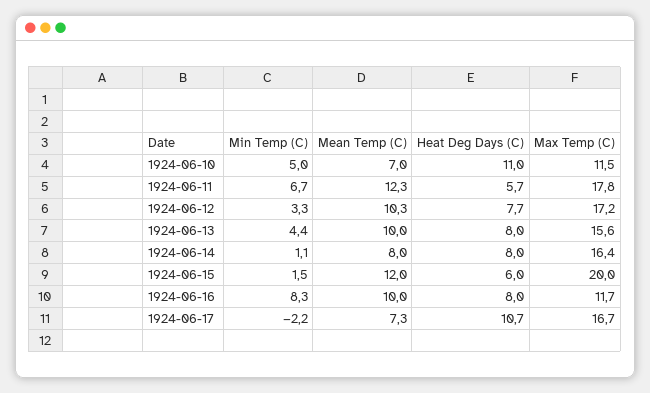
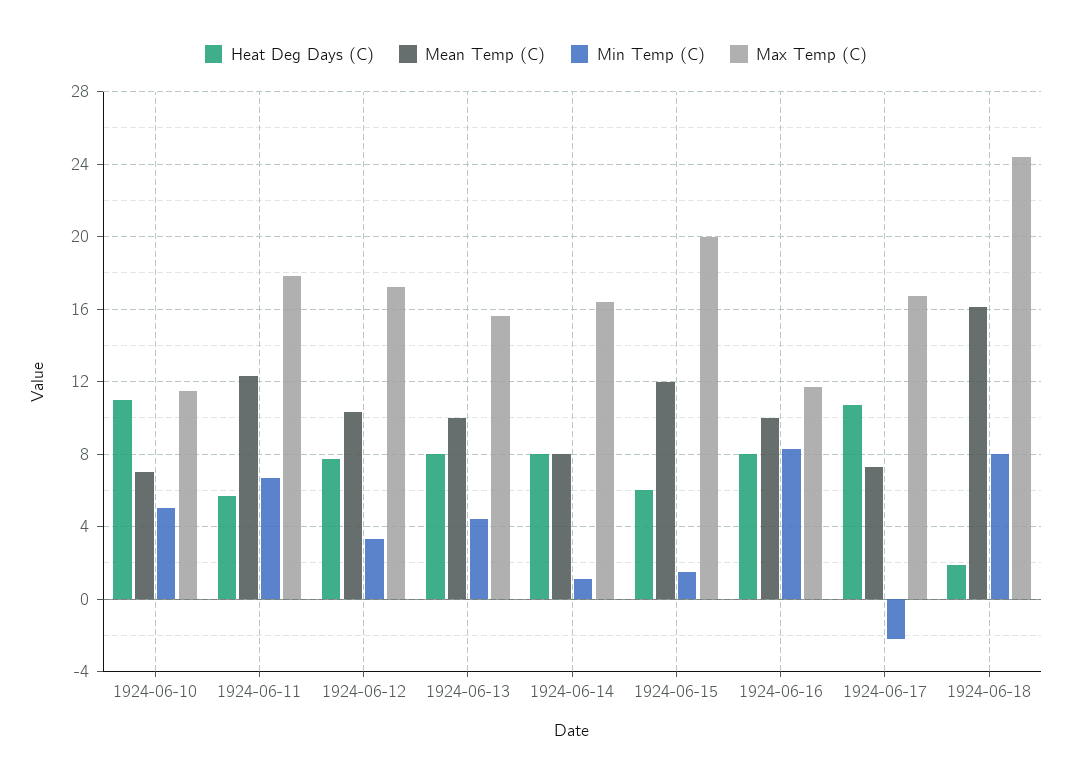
Heat Deg Days (C), 1924-06-18: none -> 2
Mean Temp (C), 1924-06-18: none -> 16
Min Temp (C), 1924-06-18: none -> 8
Max Temp (C), 1924-06-18: none -> 24.5

